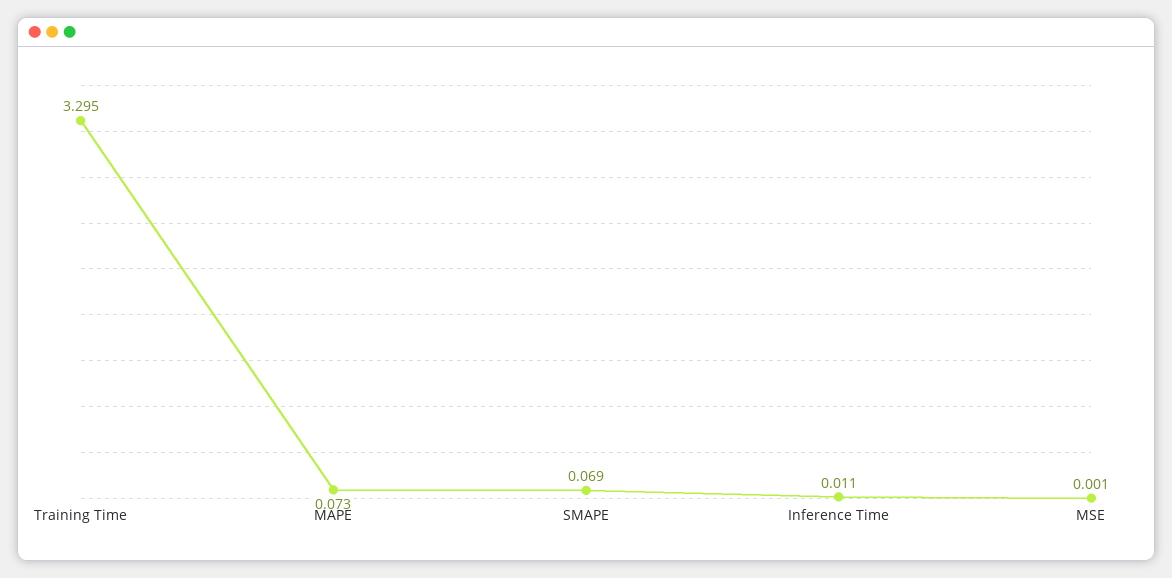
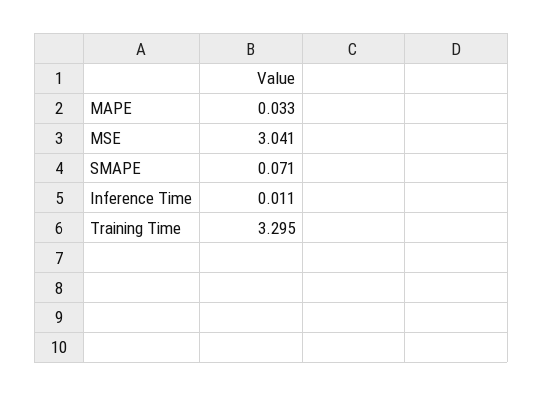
MAPE: 0.073 -> 0.033
SMAPE: 0.069 -> 0.071
MSE: 0.001 -> 3.041

